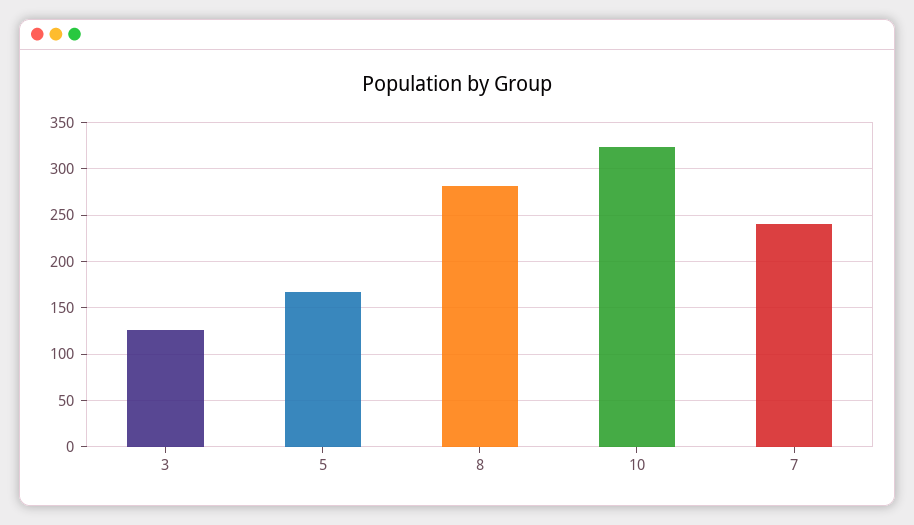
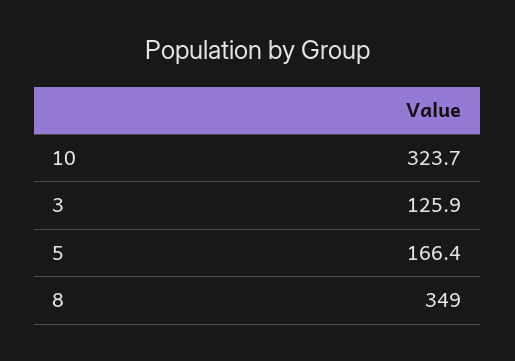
8: 280 -> 349
7: 240 -> none

